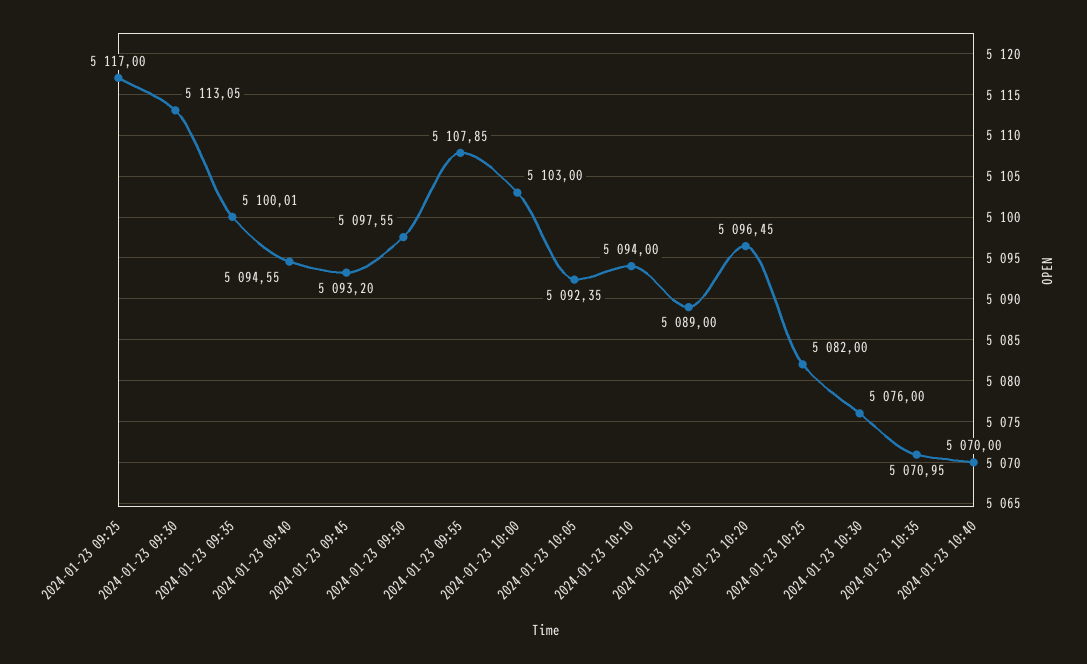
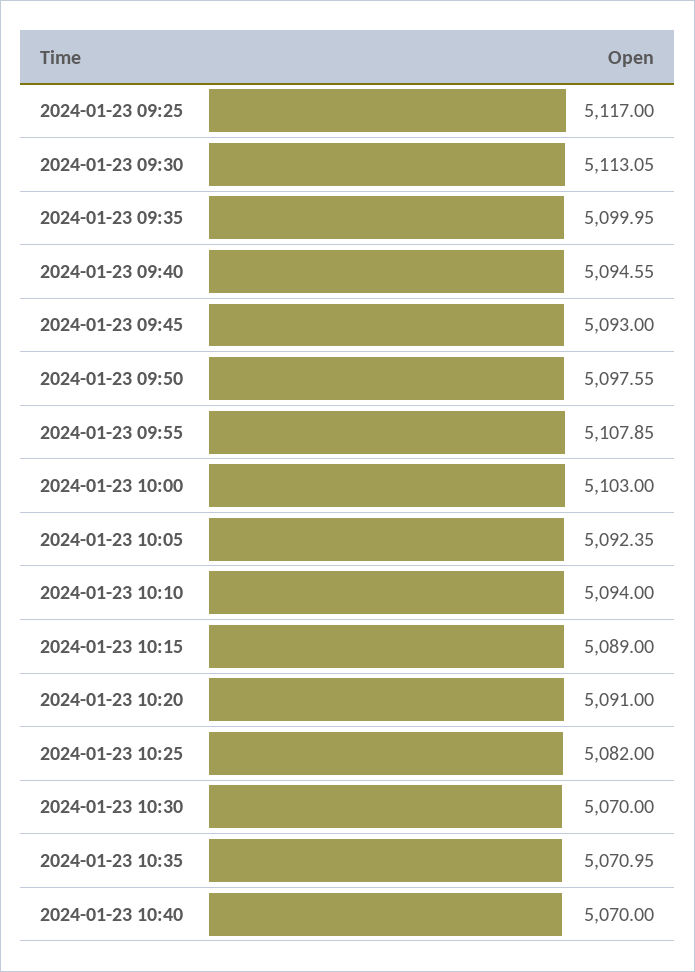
2024-01-23 09:35: 5100.01 -> 5099.95
2024-01-23 09:45: 5093.2 -> 5093
2024-01-23 10:20: 5096.45 -> 5091
2024-01-23 10:30: 5076 -> 5070

